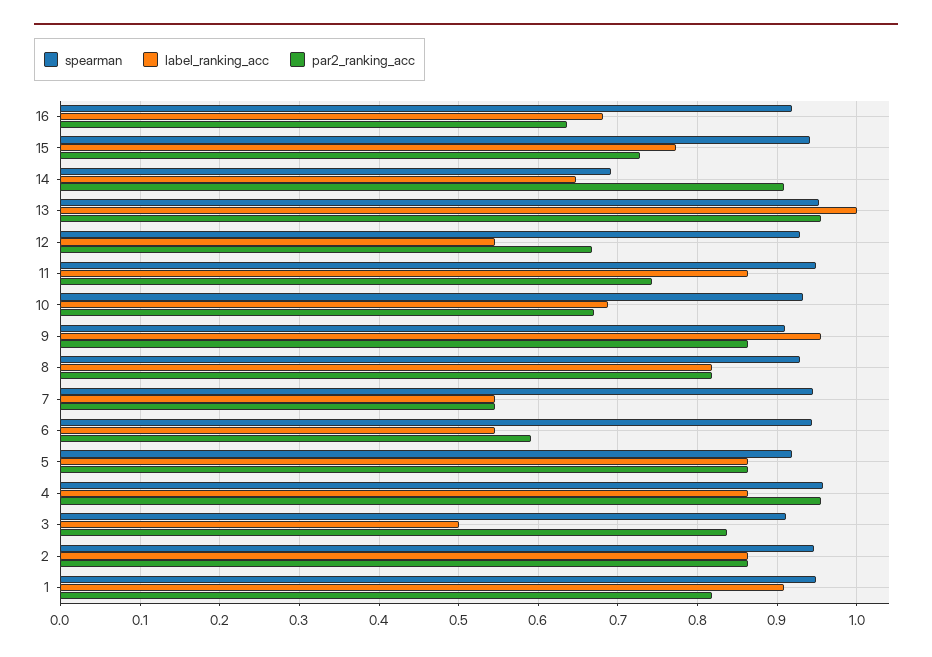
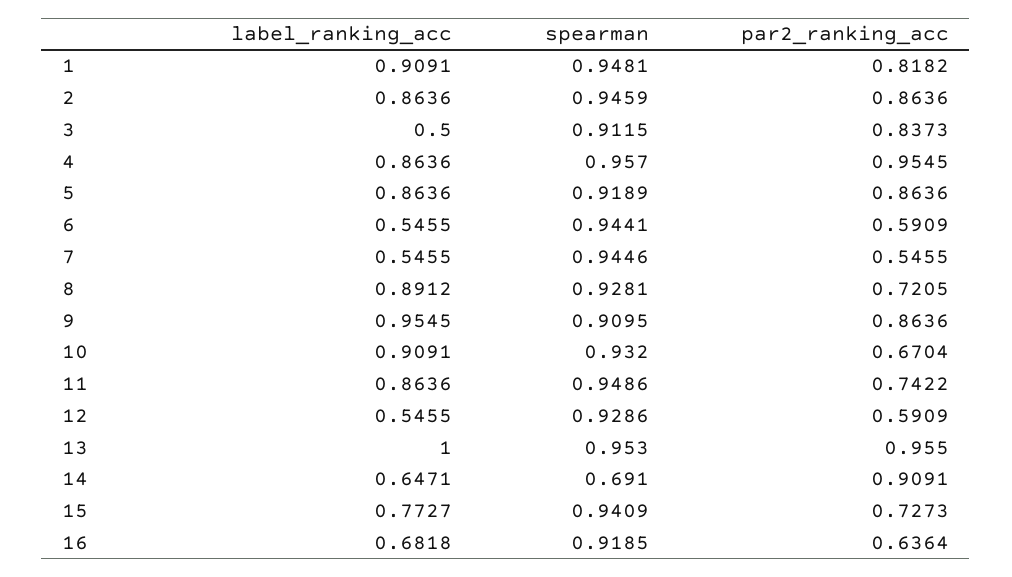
par2_ranking_acc, 12: 0.67 -> 0.5909
label_ranking_acc, 10: 0.69 -> 0.9091
label_ranking_acc, 8: 0.82 -> 0.8912
par2_ranking_acc, 8: 0.82 -> 0.7205

